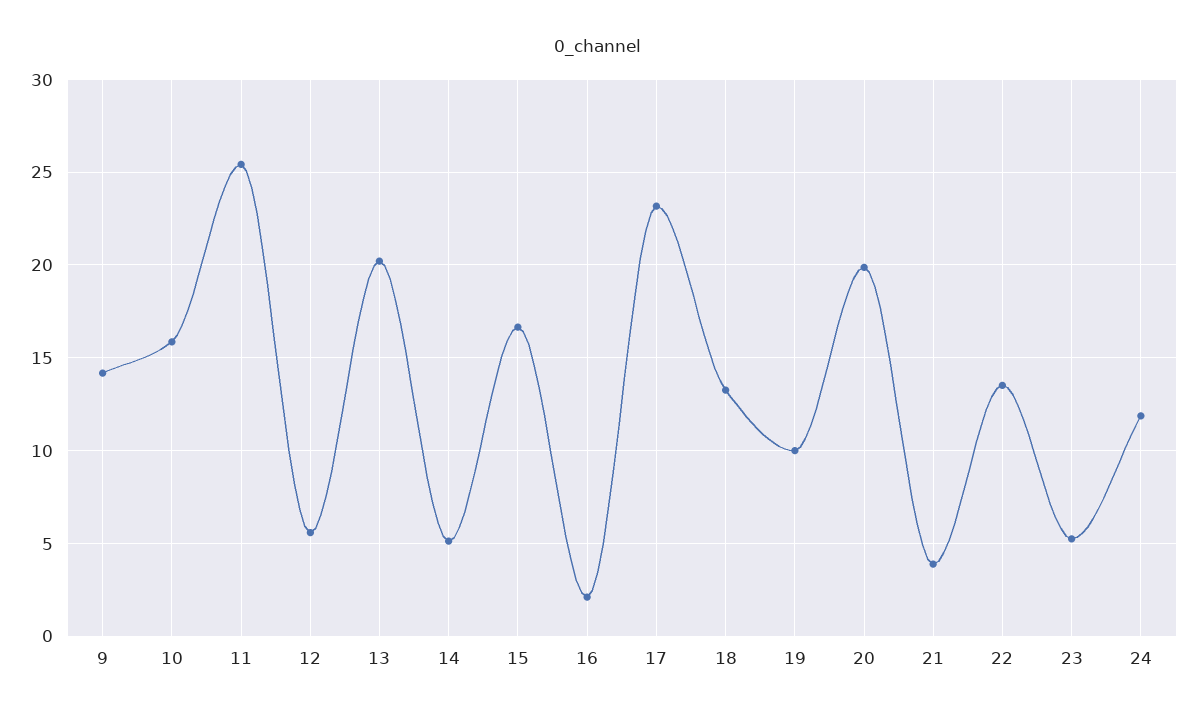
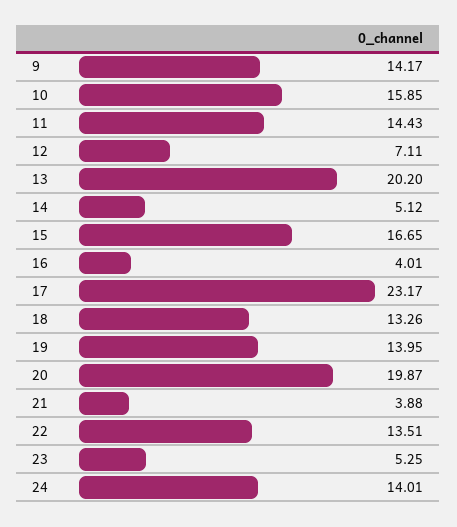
11: 25.5 -> 14.43
12: 5.5 -> 7.11
16: 2 -> 4.01
19: 10 -> 13.95
24: 12 -> 14.01

